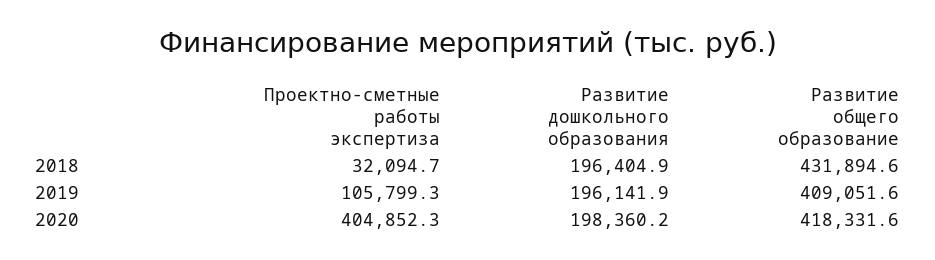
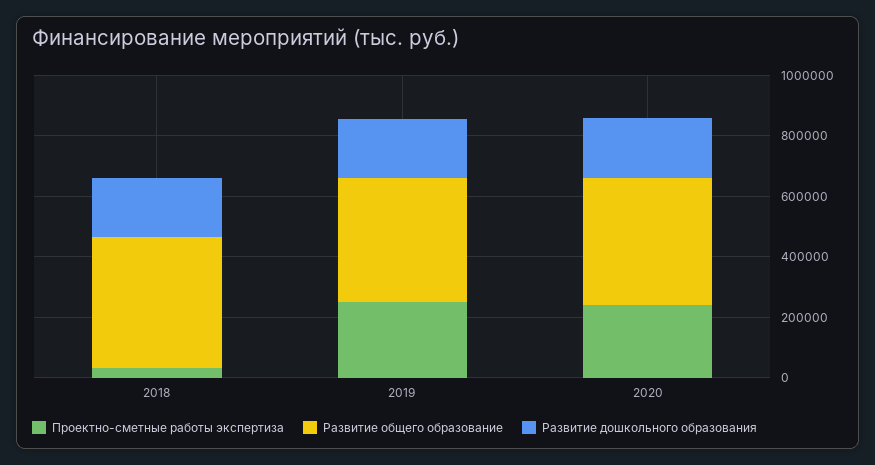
Проектно-сметные работы экспертиза, 2019: 105799.3 -> 250000
Проектно-сметные работы экспертиза, 2020: 404852.3 -> 250000

